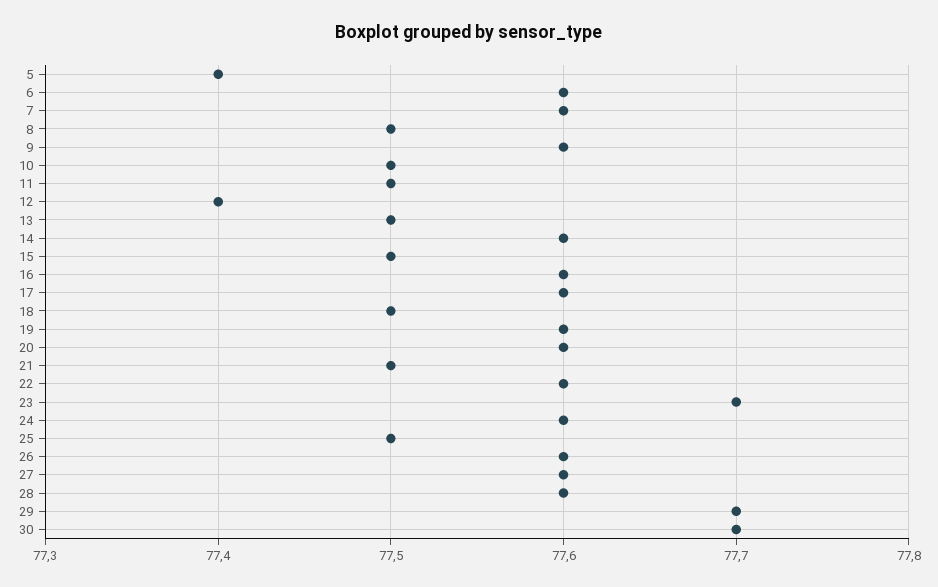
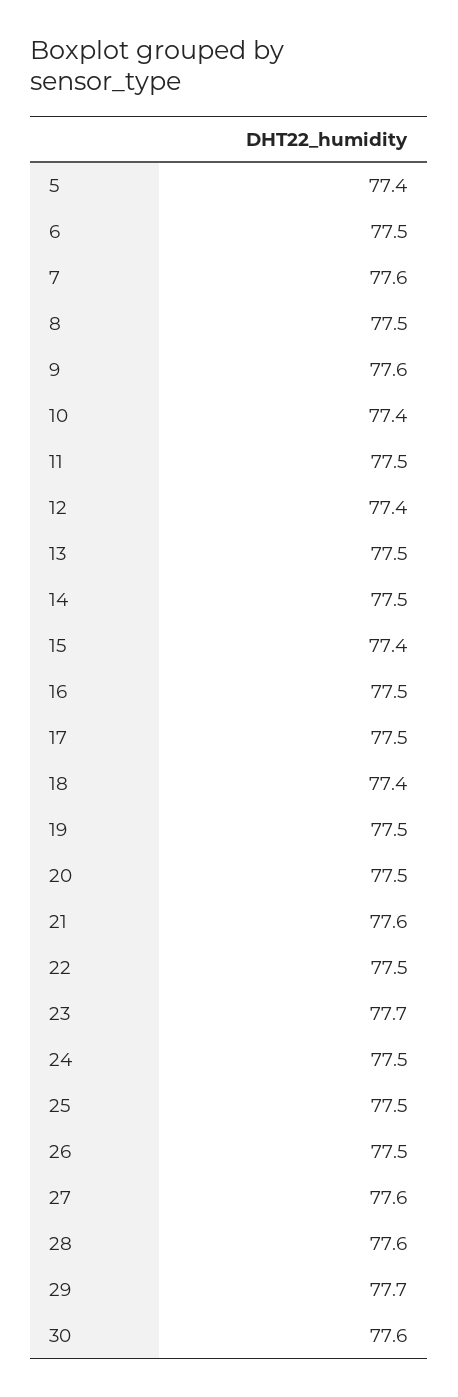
6: 77.6 -> 77.5
10: 77.5 -> 77.4
14: 77.6 -> 77.5
15: 77.5 -> 77.4
16: 77.6 -> 77.5
17: 77.6 -> 77.5
18: 77.5 -> 77.4
19: 77.6 -> 77.5
20: 77.6 -> 77.5
21: 77.5 -> 77.6
22: 77.6 -> 77.5
24: 77.6 -> 77.5
26: 77.6 -> 77.5
30: 77.7 -> 77.6

